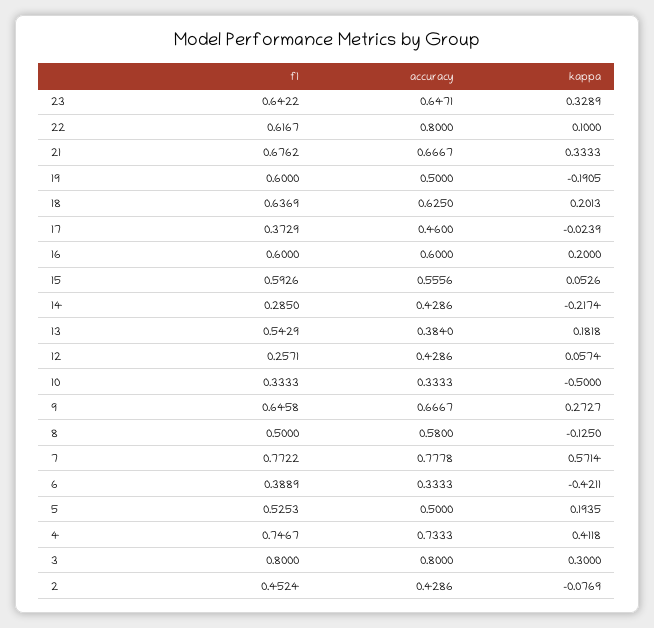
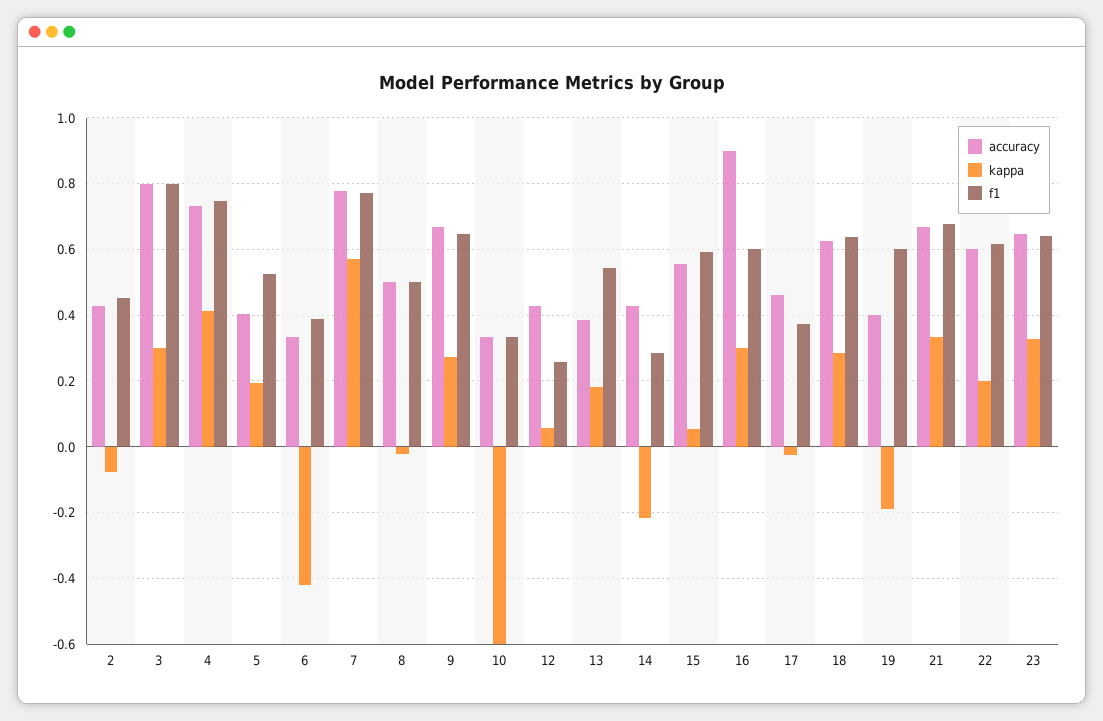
accuracy, 22: 0.8 -> 0.6
kappa, 22: 0.1 -> 0.2
accuracy, 19: 0.5 -> 0.4
kappa, 18: 0.2013 -> 0.28
accuracy, 16: 0.6 -> 0.9
kappa, 16: 0.2 -> 0.3
kappa, 10: -0.5 -> -0.6
accuracy, 8: 0.58 -> 0.5
kappa, 8: -0.125 -> -0.02
accuracy, 5: 0.5 -> 0.4

